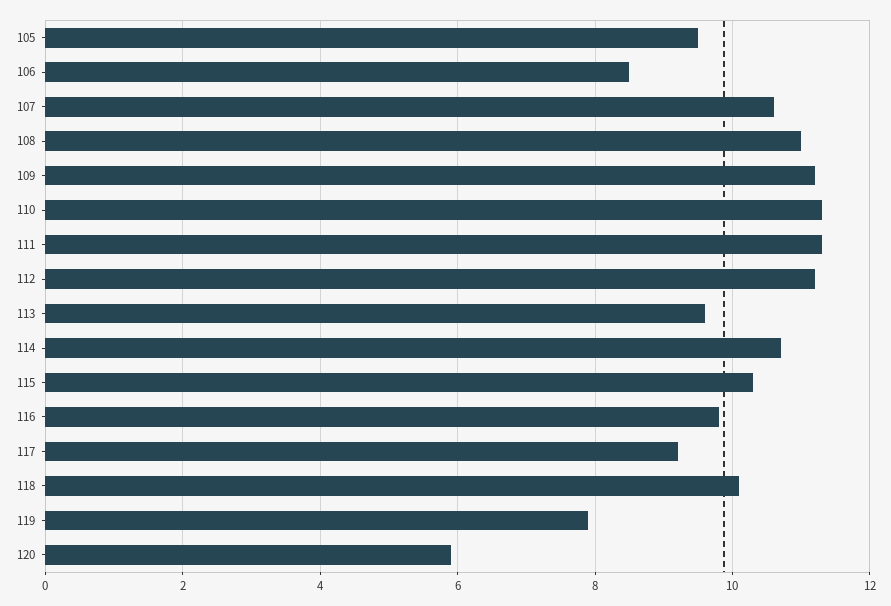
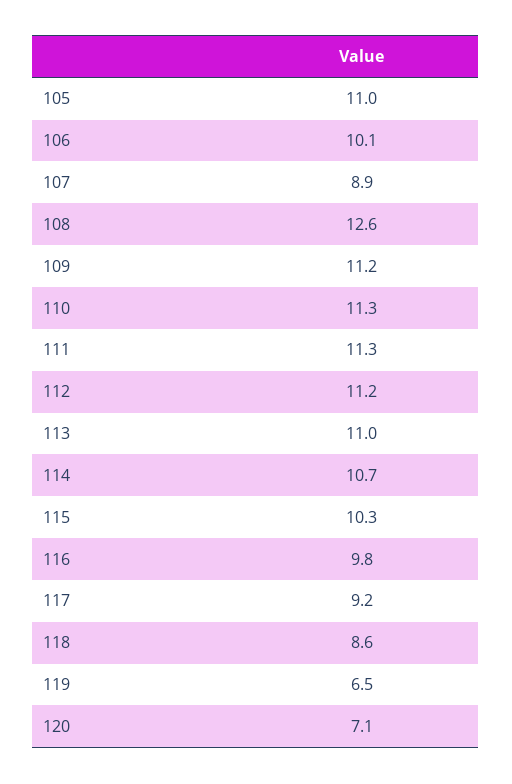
105: 9.5 -> 11
106: 8.5 -> 10.1
107: 10.5 -> 8.9
108: 11 -> 12.6
113: 9.5 -> 11
118: 10 -> 8.6
119: 8 -> 6.5
120: 6 -> 7.1

